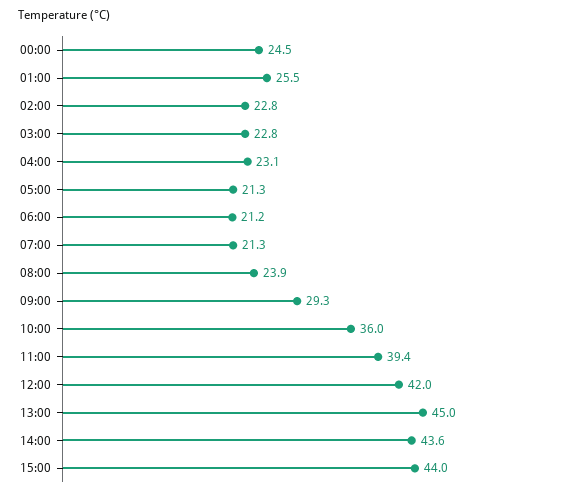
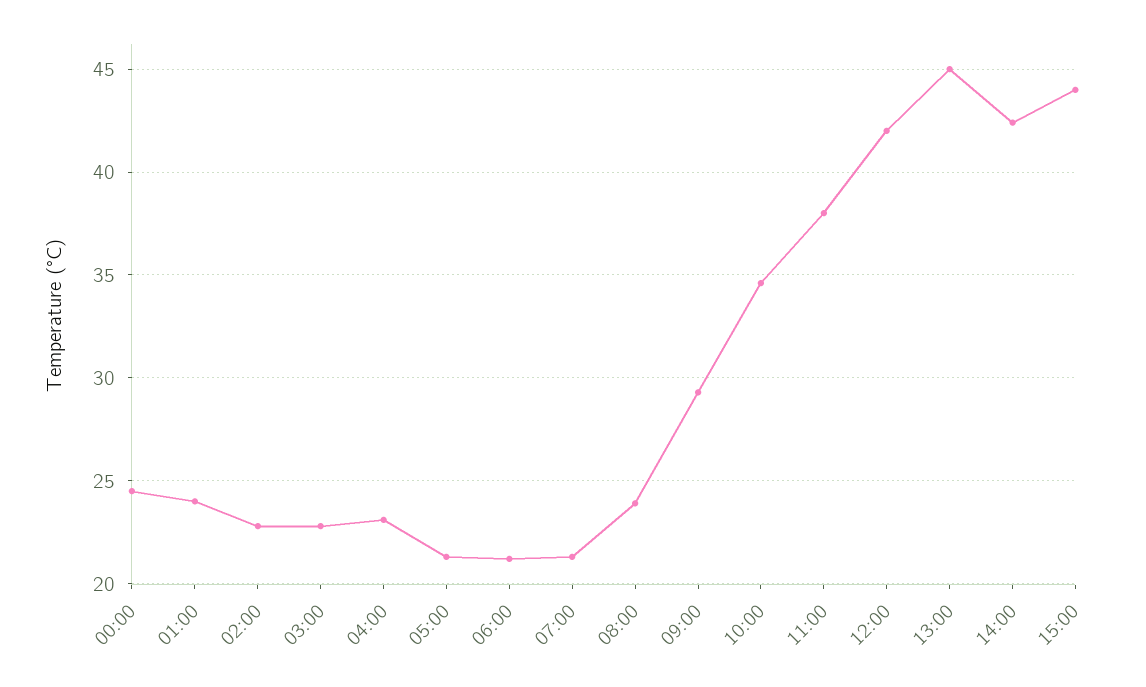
01:00: 25.5 -> 24
10:00: 36 -> 34.5
11:00: 39.4 -> 38
14:00: 43.6 -> 42.5

